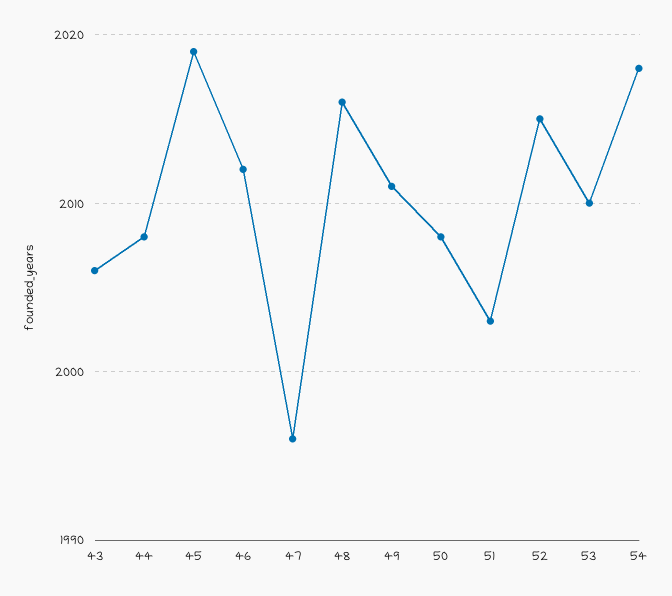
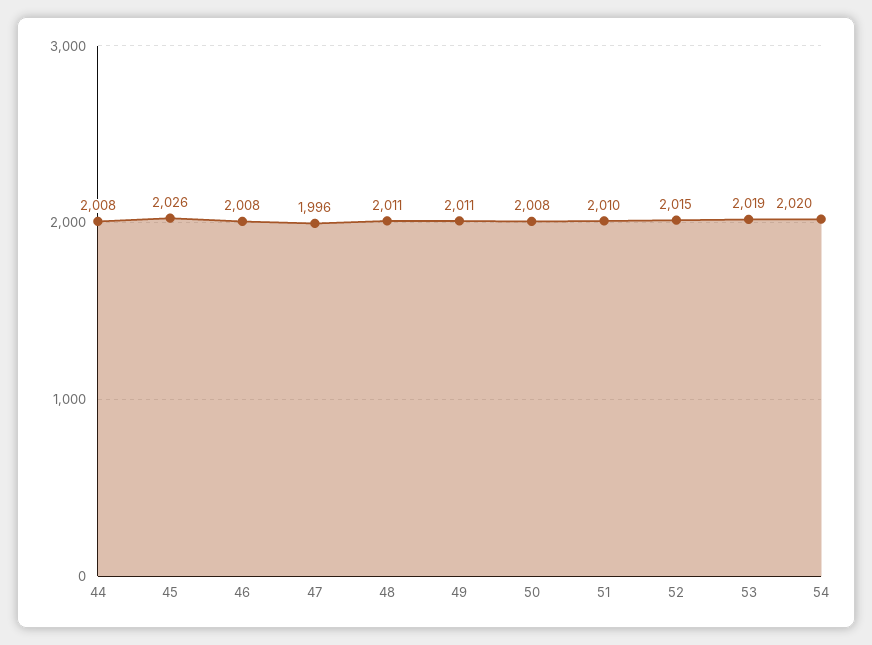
43: 2006 -> none
45: 2019 -> 2026
46: 2012 -> 2008
48: 2016 -> 2011
51: 2003 -> 2010
53: 2010 -> 2019
54: 2018 -> 2020

